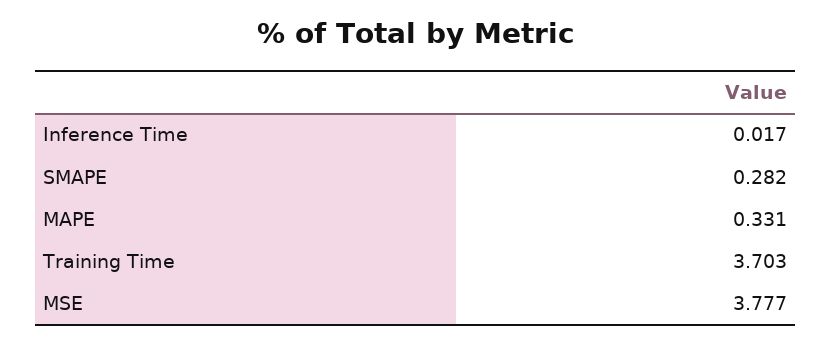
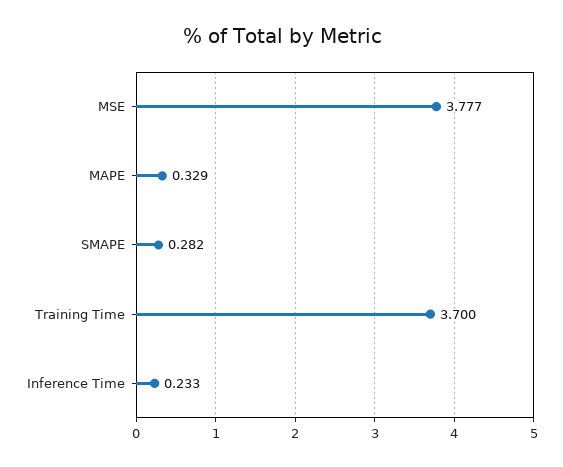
Inference Time: 0.017 -> 0.233
MAPE: 0.331 -> 0.329
Training Time: 3.703 -> 3.7

